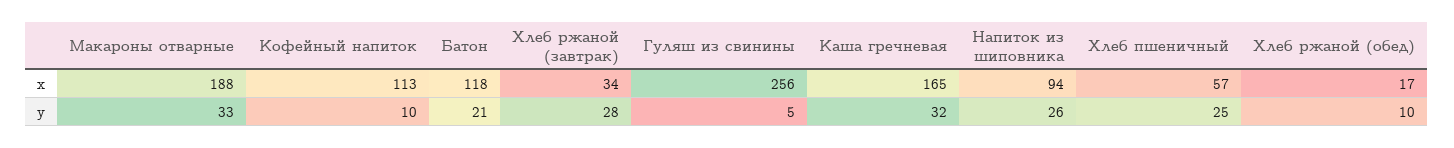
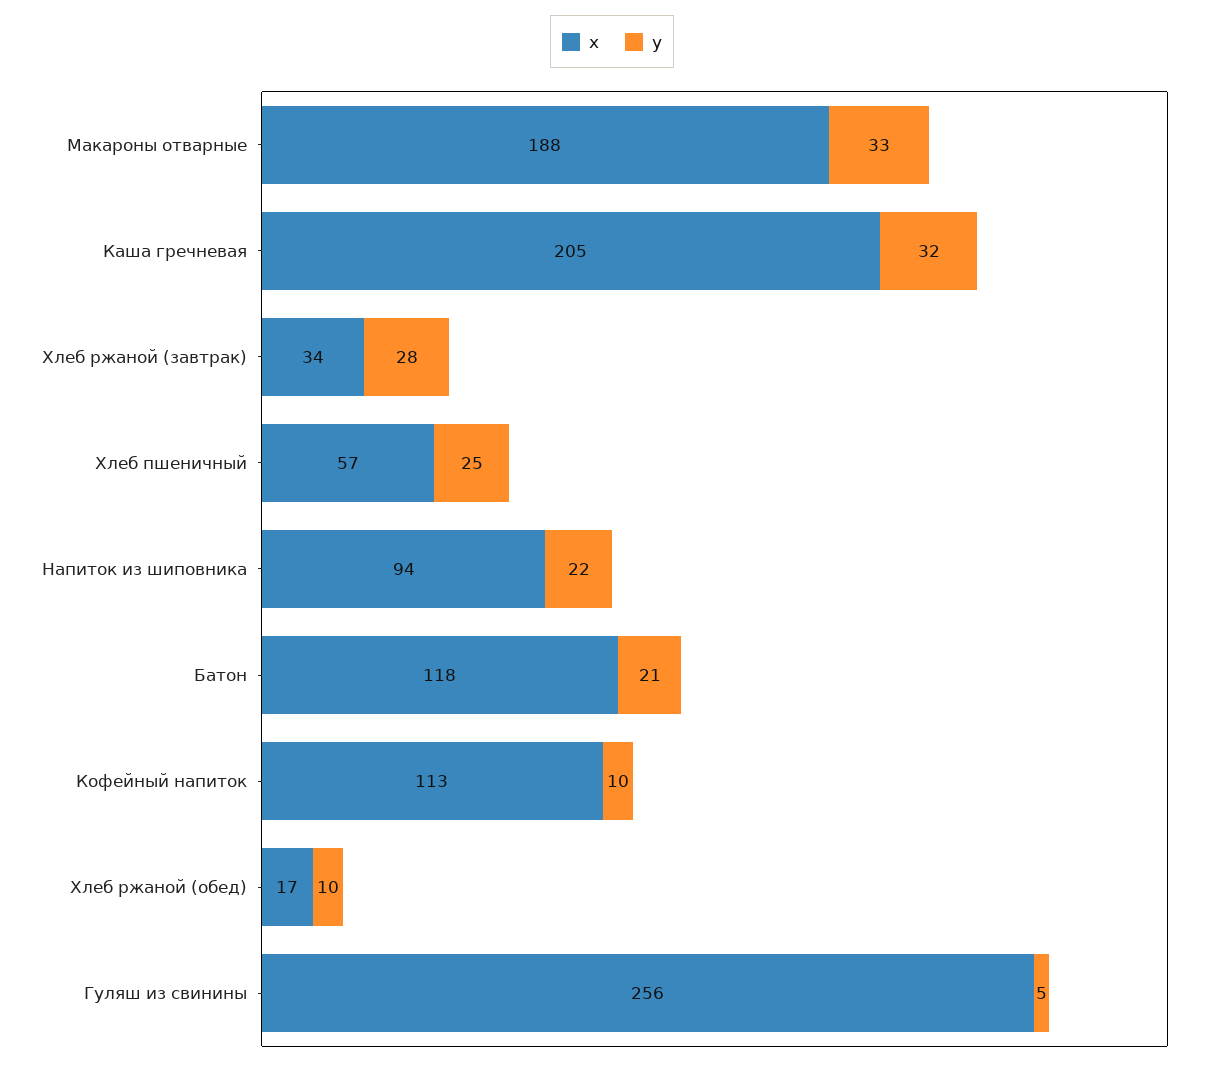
x, Каша гречневая: 165 -> 205
y, Напиток из шиповника: 26 -> 22

